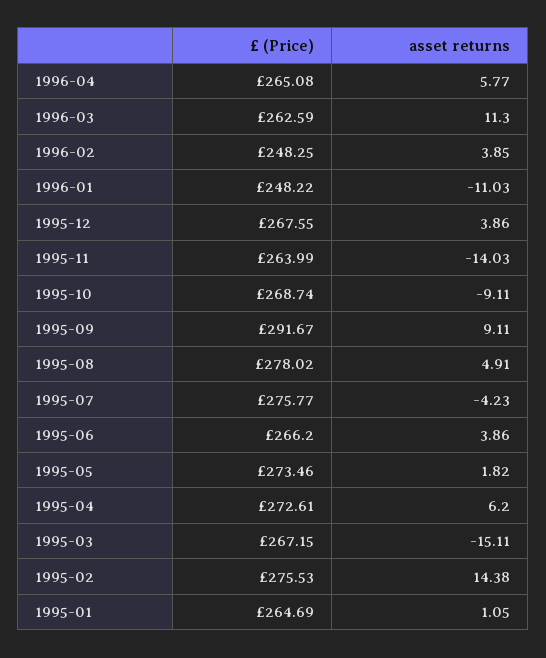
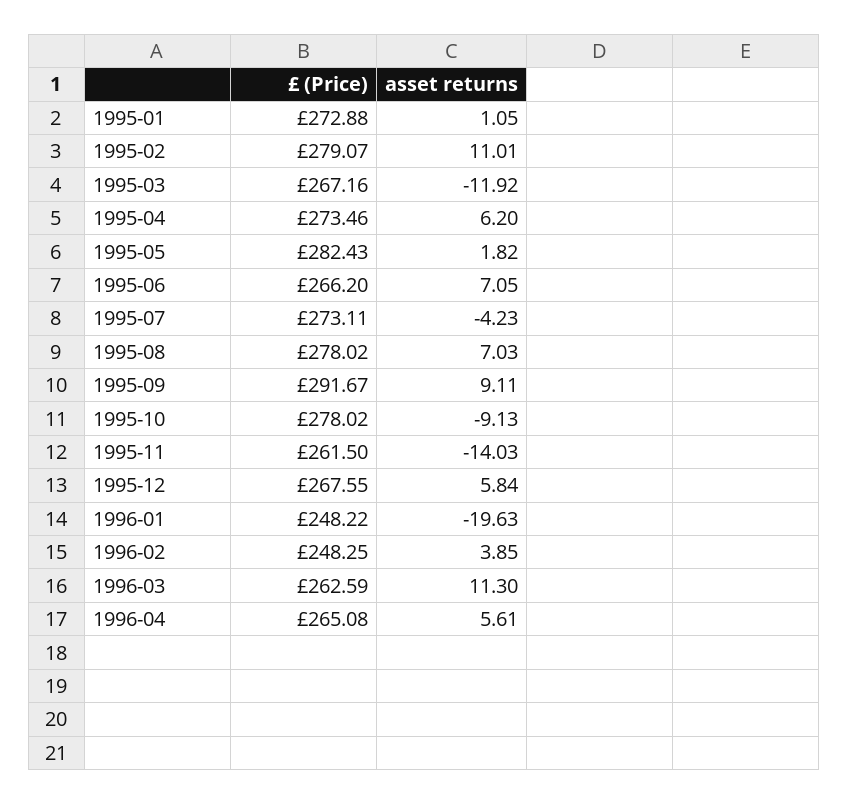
asset returns, 1996-04: 5.77 -> 5.61
asset returns, 1996-01: -11.03 -> -19.63
asset returns, 1995-12: 3.86 -> 5.84
£ (Price), 1995-11: 263.99 -> 261.5
£ (Price), 1995-10: 268.74 -> 278.02
asset returns, 1995-10: -9.11 -> -9.13
asset returns, 1995-08: 4.91 -> 7.03
£ (Price), 1995-07: 275.77 -> 273.11
asset returns, 1995-06: 3.86 -> 7.05
£ (Price), 1995-05: 273.46 -> 282.43
£ (Price), 1995-04: 272.61 -> 273.46
£ (Price), 1995-03: 267.15 -> 267.16
asset returns, 1995-03: -15.11 -> -11.92
£ (Price), 1995-02: 275.53 -> 279.07
asset returns, 1995-02: 14.38 -> 11.01
£ (Price), 1995-01: 264.69 -> 272.88

